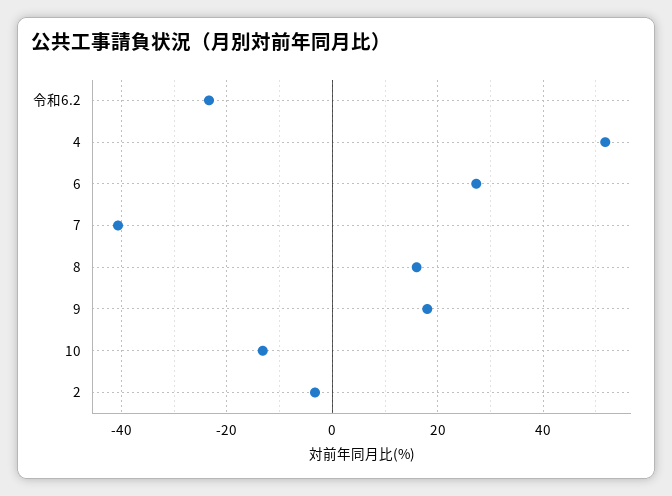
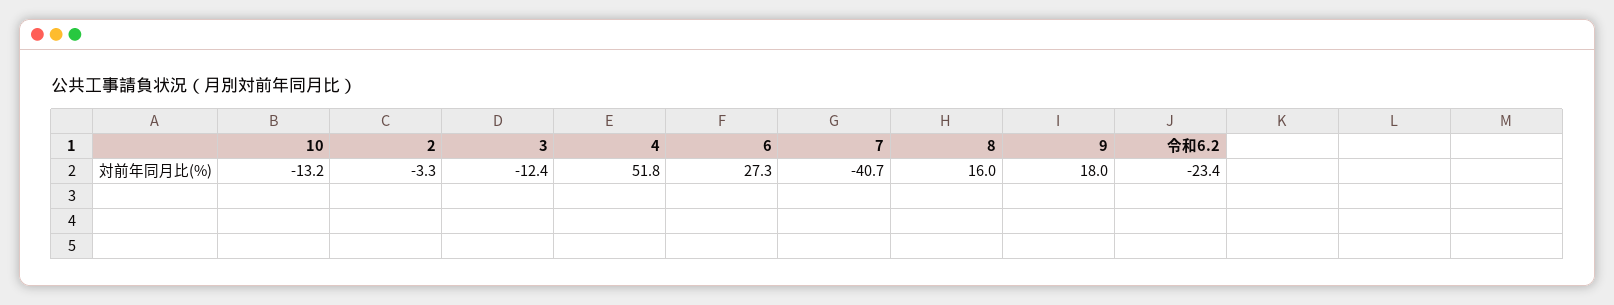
3: none -> -12.4

